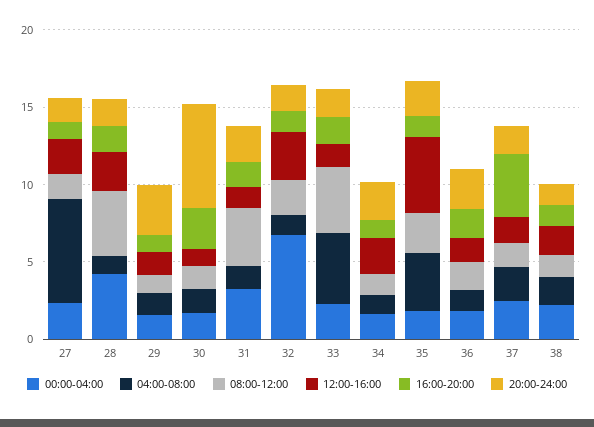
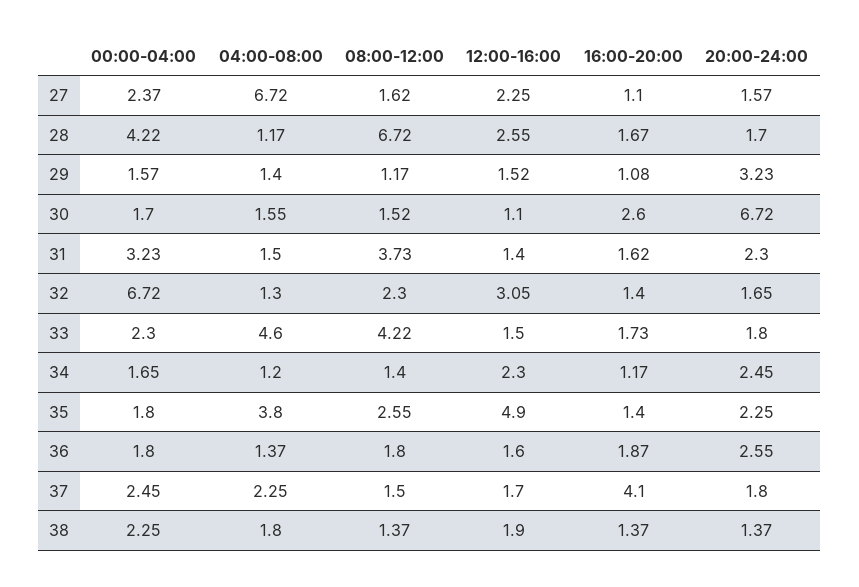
08:00-12:00, 28: 4 -> 6.72

